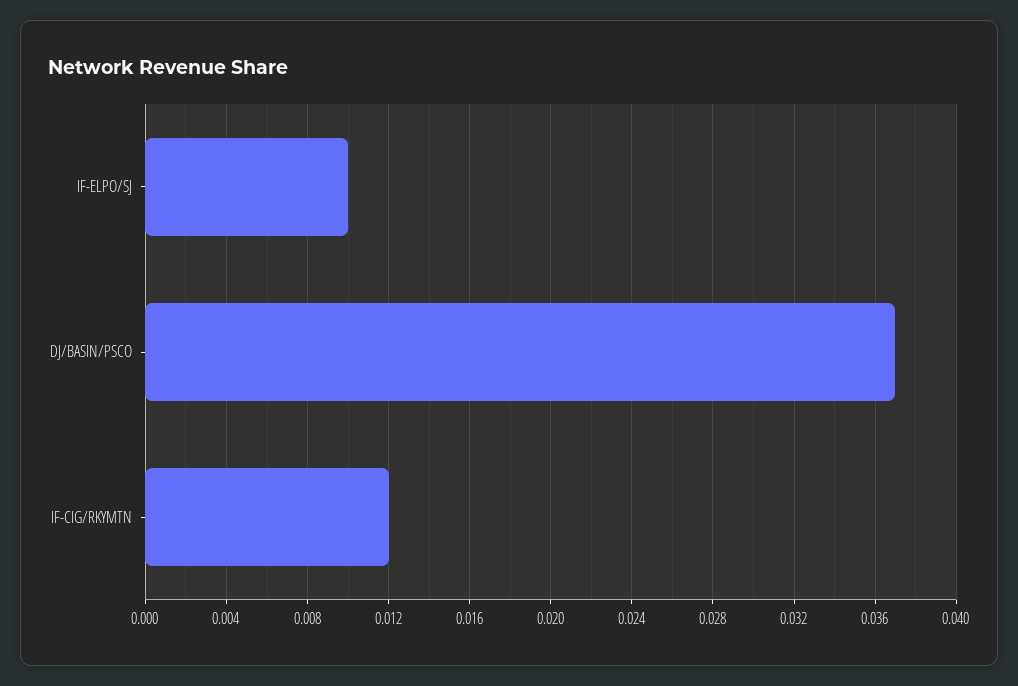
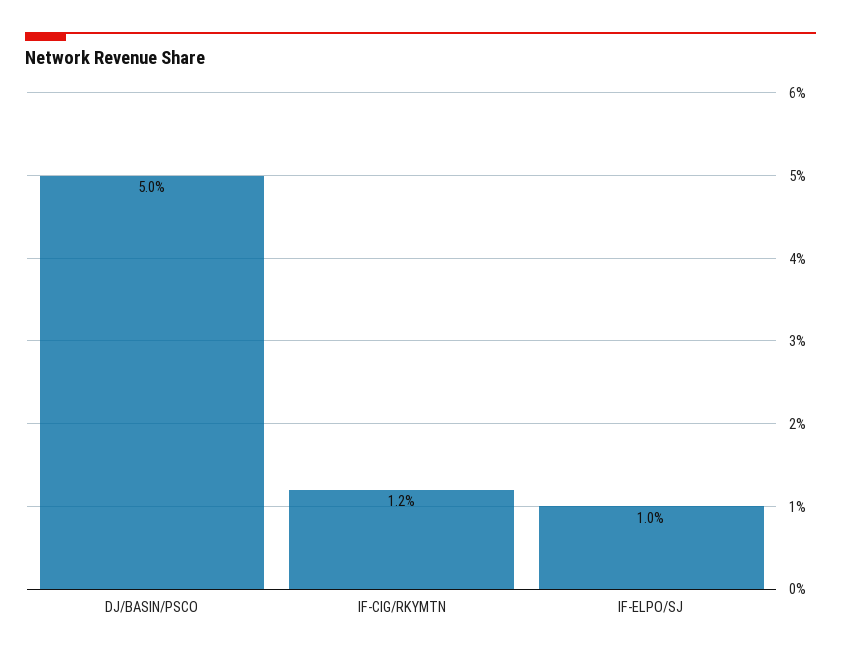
DJ/BASIN/PSCO: 0.037 -> 0.05

